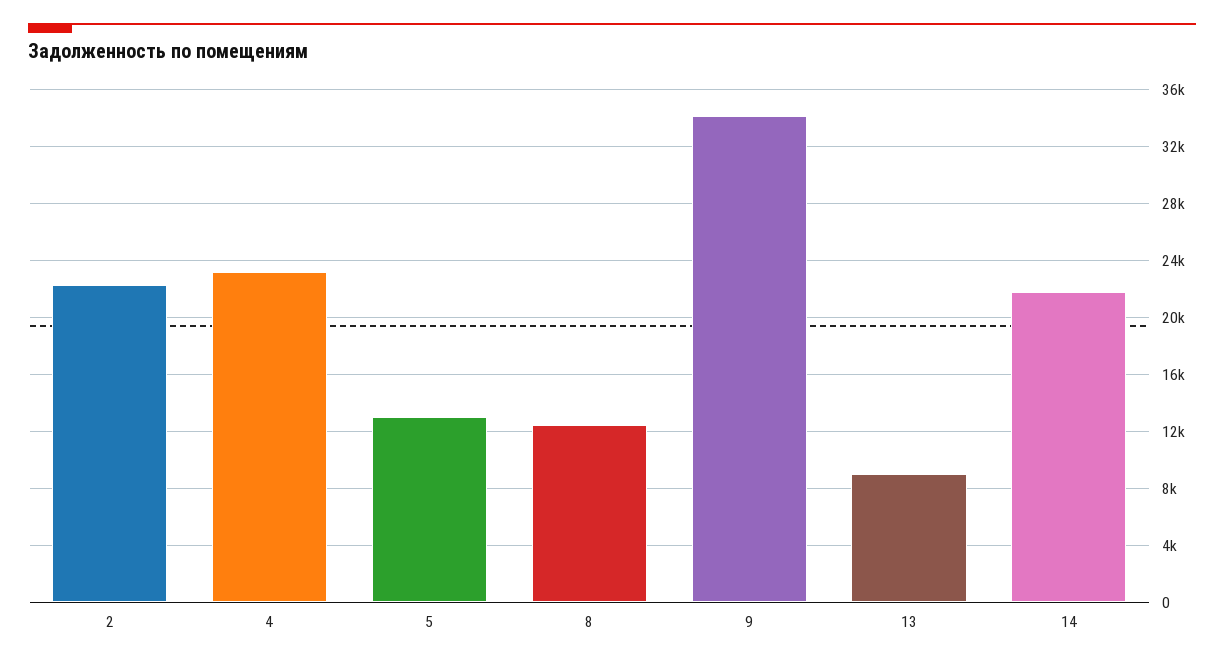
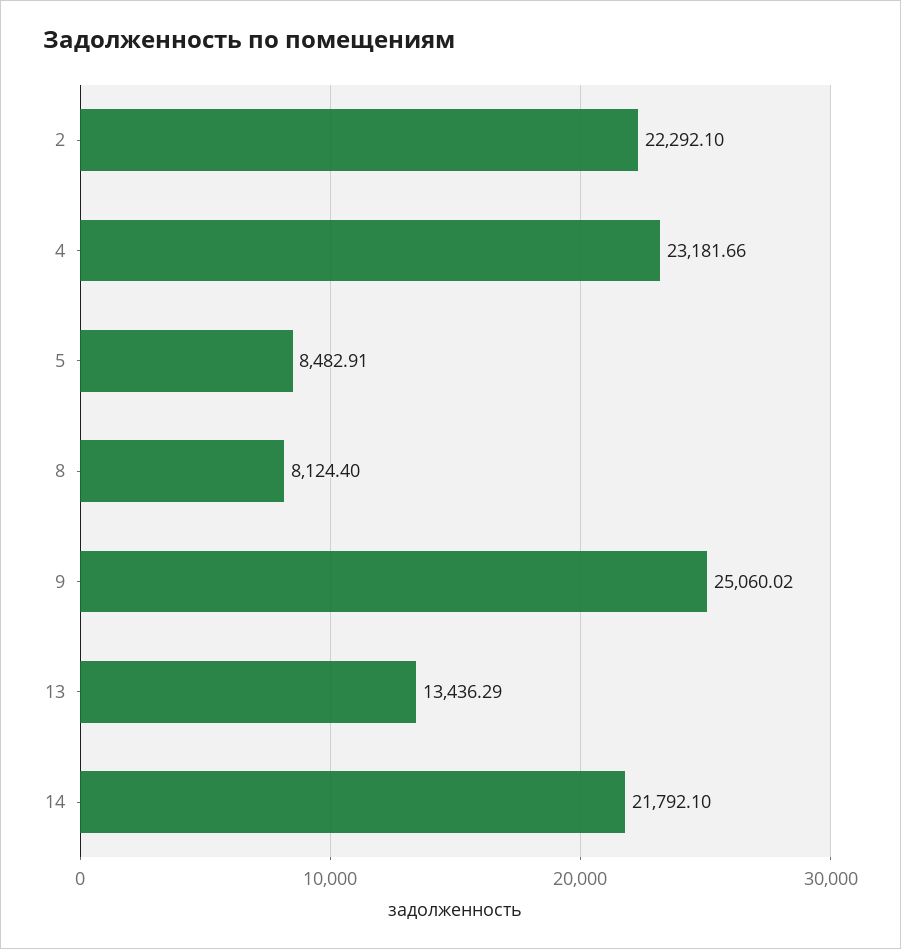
5: 13000 -> 8482.91
8: 12500 -> 8124.4
9: 34000 -> 25060.02
13: 9000 -> 13436.29

